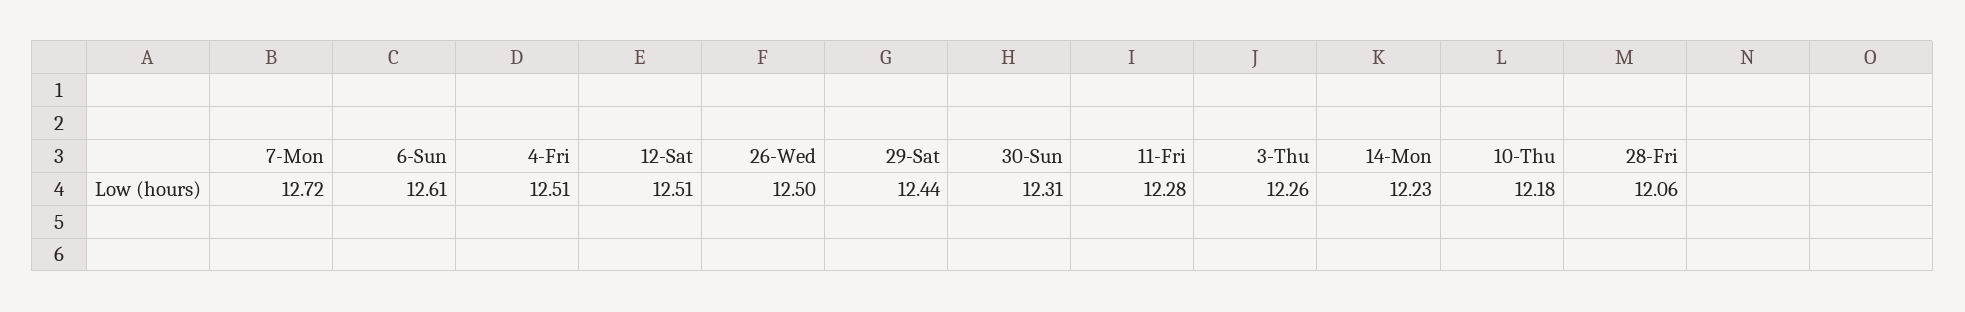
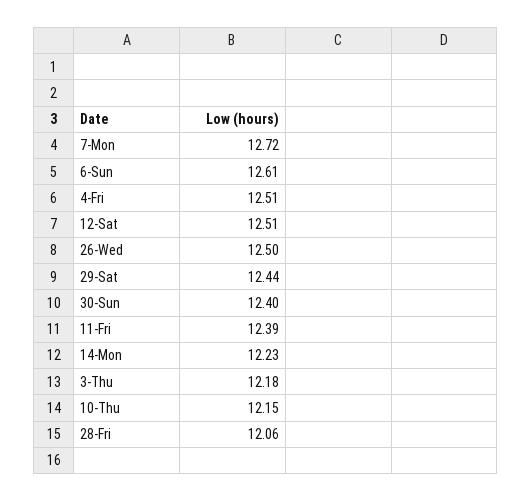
30-Sun: 12.31 -> 12.4
11-Fri: 12.28 -> 12.39
3-Thu: 12.26 -> 12.18
10-Thu: 12.18 -> 12.15

